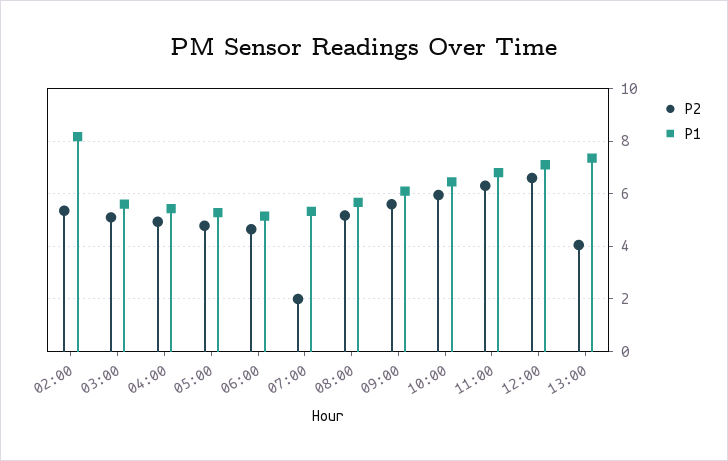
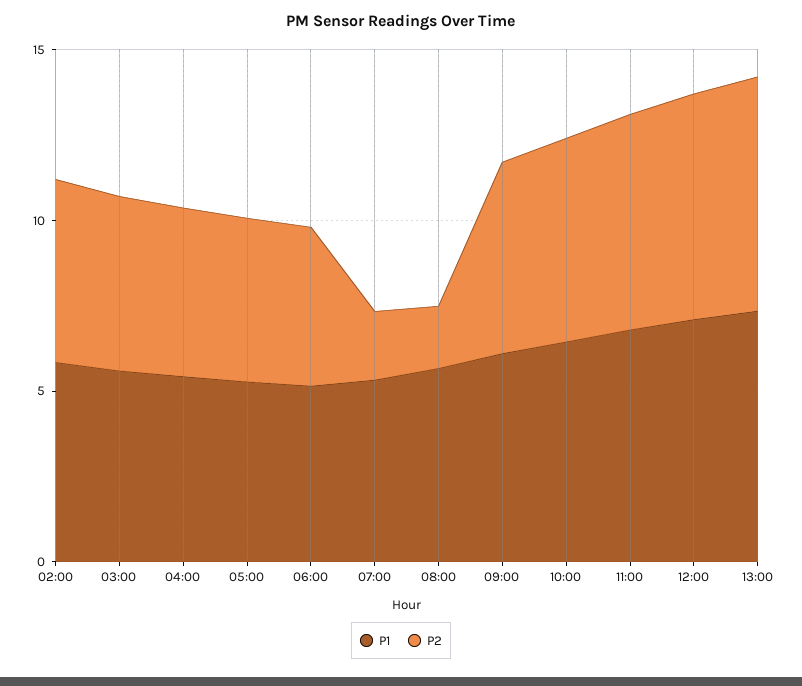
P1, 02:00: 8.25 -> 6
P2, 08:00: 5.25 -> 2
P2, 13:00: 4 -> 7

